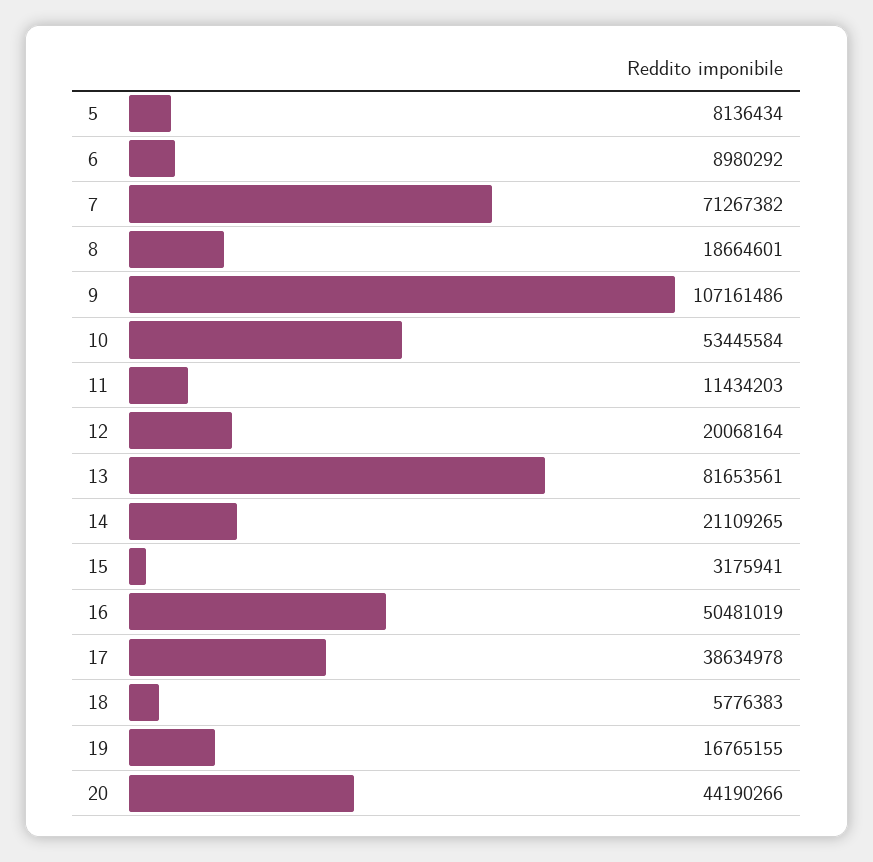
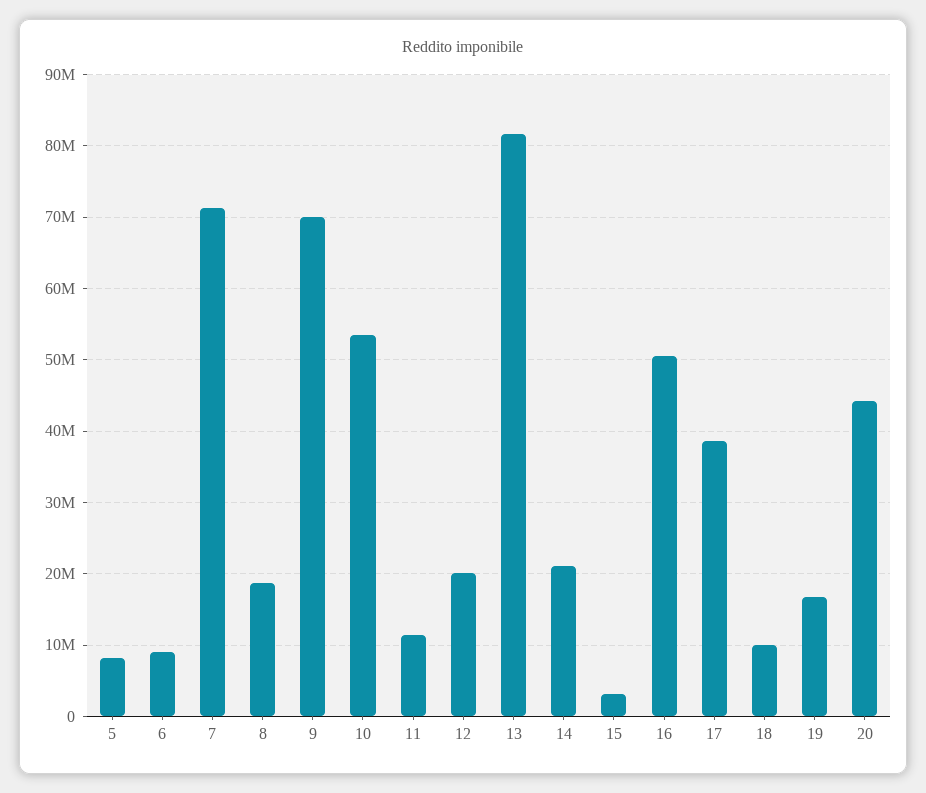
9: 107161486 -> 70000000
18: 5776383 -> 10000000

